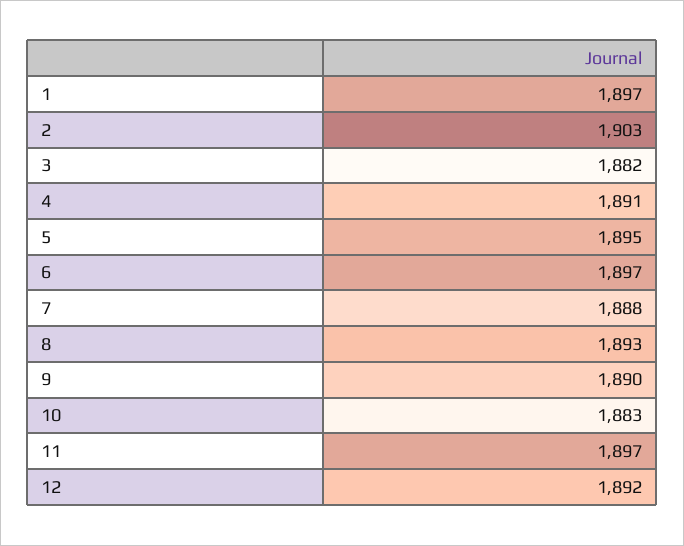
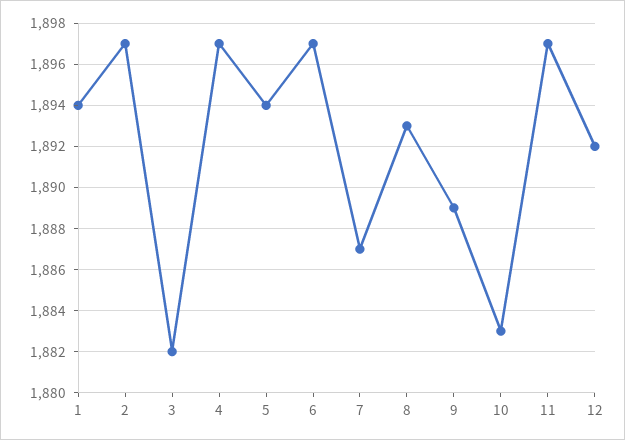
1: 1897 -> 1894
2: 1903 -> 1897
4: 1891 -> 1897
5: 1895 -> 1894
7: 1888 -> 1887
9: 1890 -> 1889

